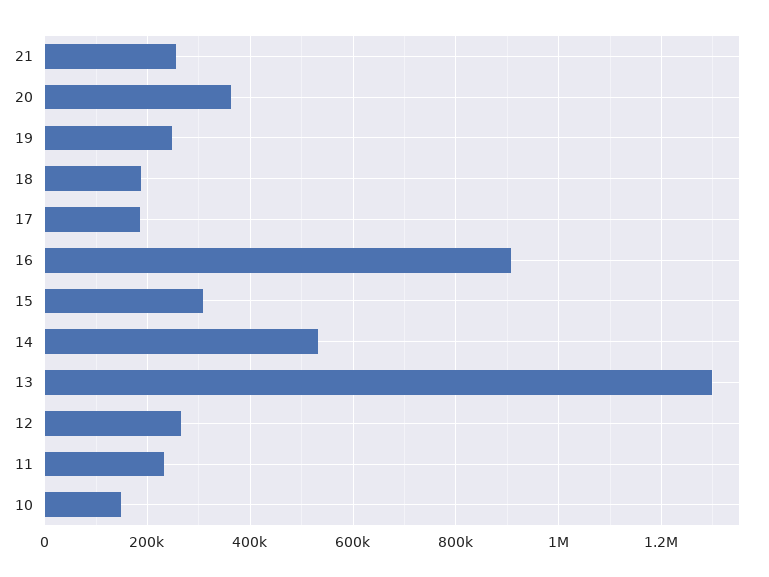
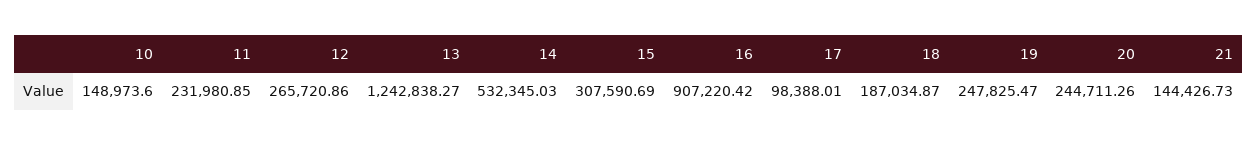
21: 260000 -> 144426.73
20: 360000 -> 244711.26
17: 180000 -> 98388.01
13: 1300000 -> 1242838.27

